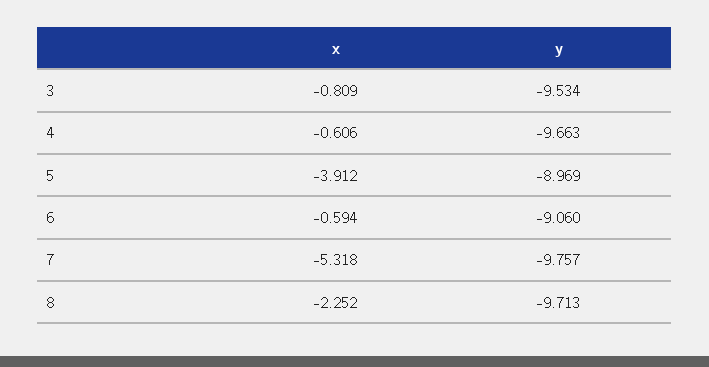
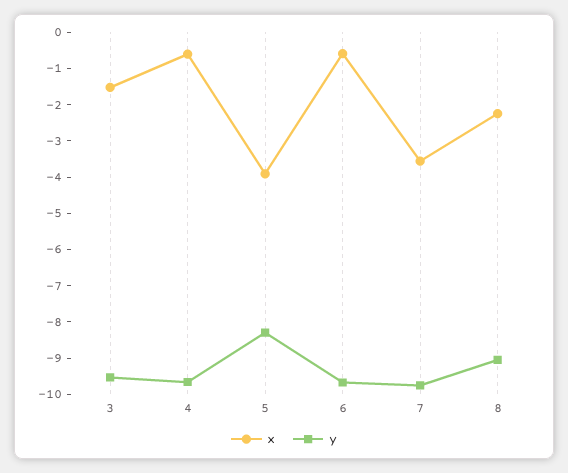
x, 3: -0.809 -> -1.5
y, 5: -8.969 -> -8.25
y, 6: -9.06 -> -9.75
x, 7: -5.318 -> -3.5
y, 8: -9.713 -> -9

